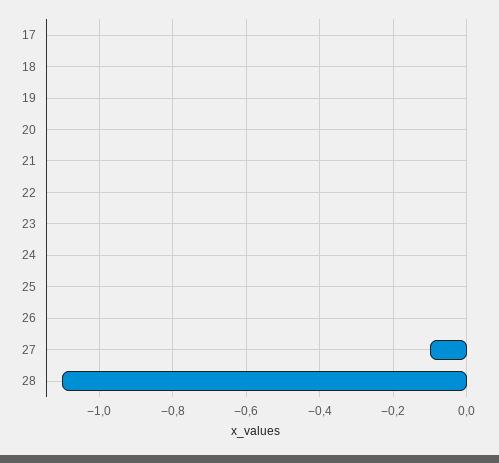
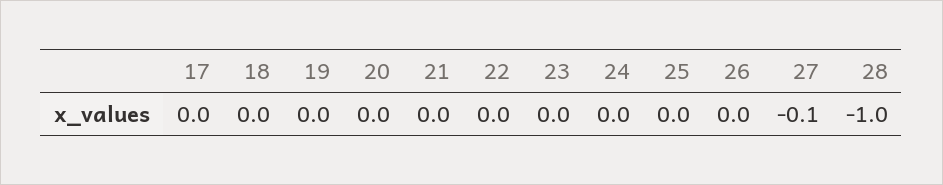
28: -1.1 -> -1

